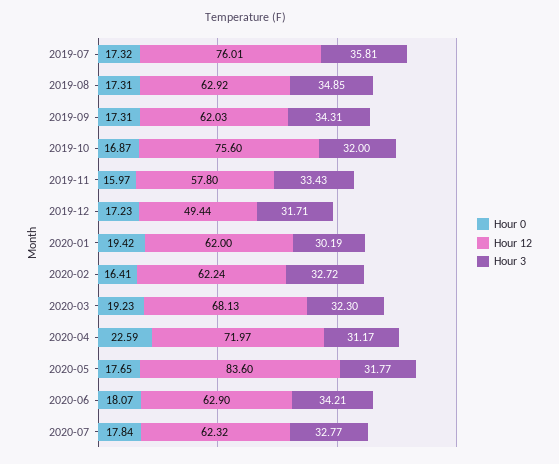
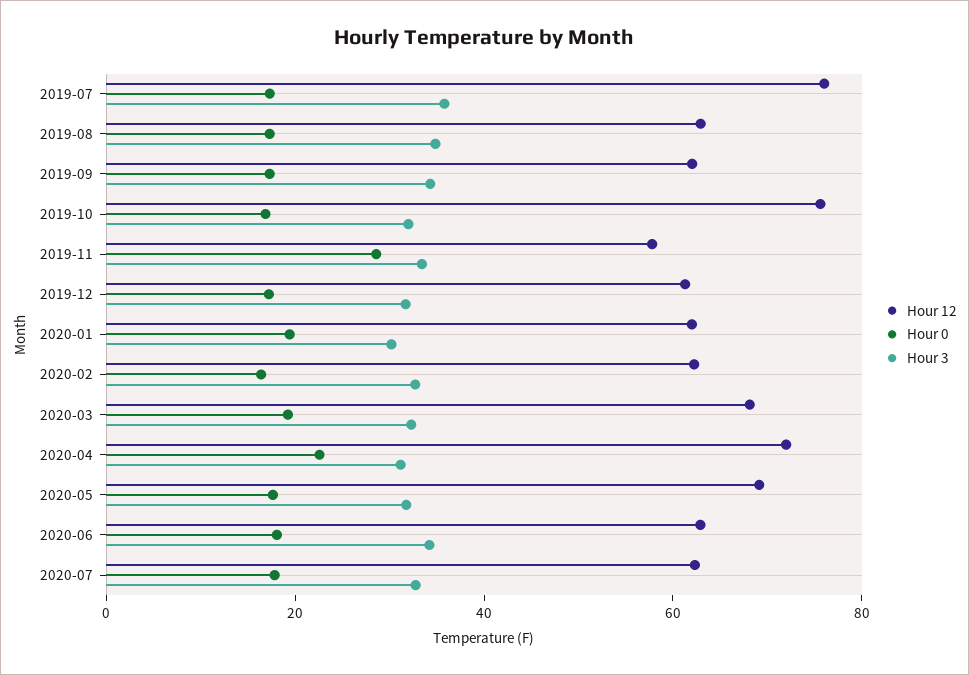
Hour 0, 2019-11: 15.97 -> 30
Hour 12, 2019-12: 49.44 -> 60
Hour 12, 2020-05: 83.6 -> 70

